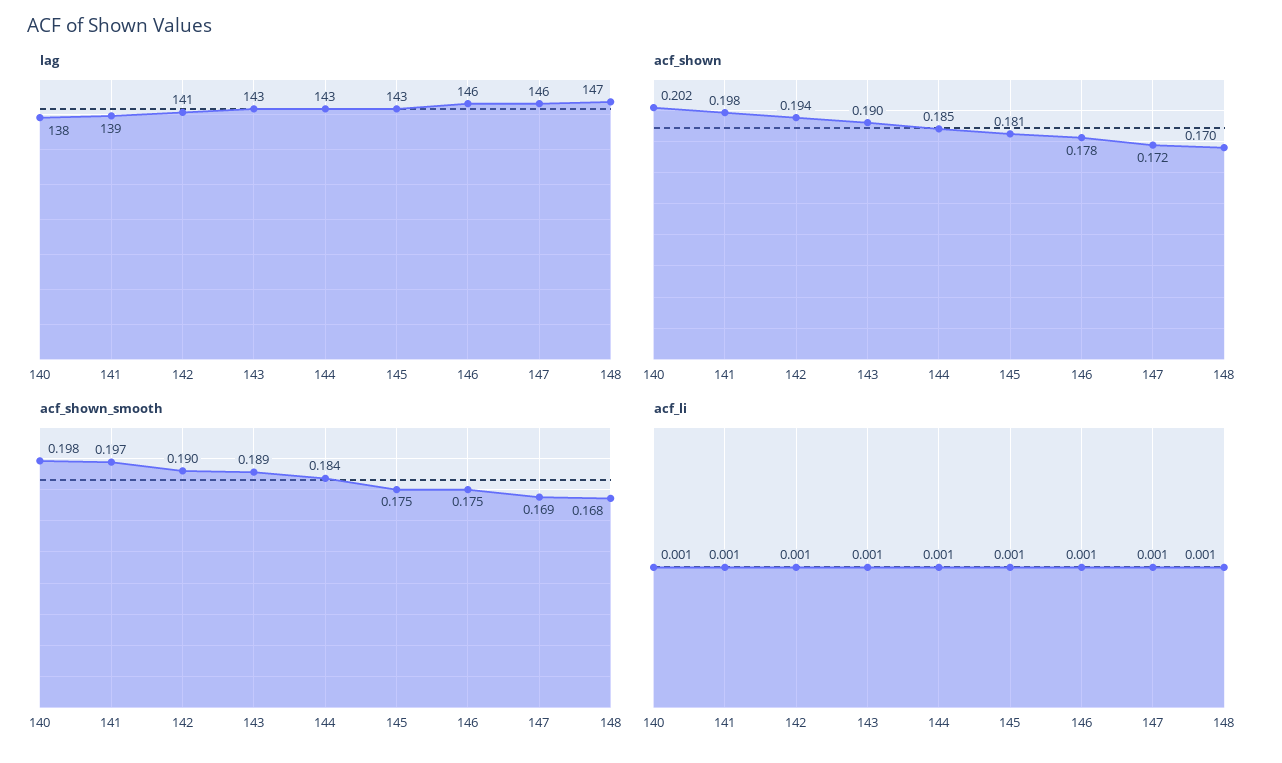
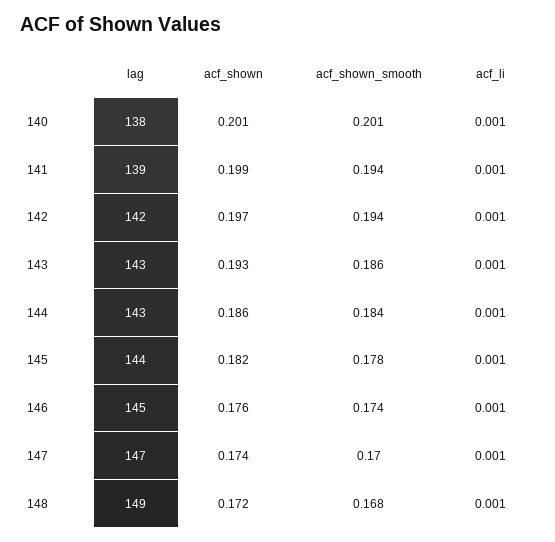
lag, 142: 141 -> 142
lag, 145: 143 -> 144
lag, 146: 146 -> 145
lag, 147: 146 -> 147
lag, 148: 147 -> 149
acf_shown, 140: 0.202 -> 0.201
acf_shown, 141: 0.198 -> 0.199
acf_shown, 142: 0.194 -> 0.197
acf_shown, 143: 0.19 -> 0.193
acf_shown, 144: 0.185 -> 0.186
acf_shown, 145: 0.181 -> 0.182
acf_shown, 146: 0.178 -> 0.176
acf_shown, 147: 0.172 -> 0.174
acf_shown, 148: 0.17 -> 0.172
acf_shown_smooth, 140: 0.198 -> 0.201
acf_shown_smooth, 141: 0.197 -> 0.194
acf_shown_smooth, 142: 0.19 -> 0.194
acf_shown_smooth, 143: 0.189 -> 0.186
acf_shown_smooth, 145: 0.175 -> 0.178
acf_shown_smooth, 146: 0.175 -> 0.174
acf_shown_smooth, 147: 0.169 -> 0.17

